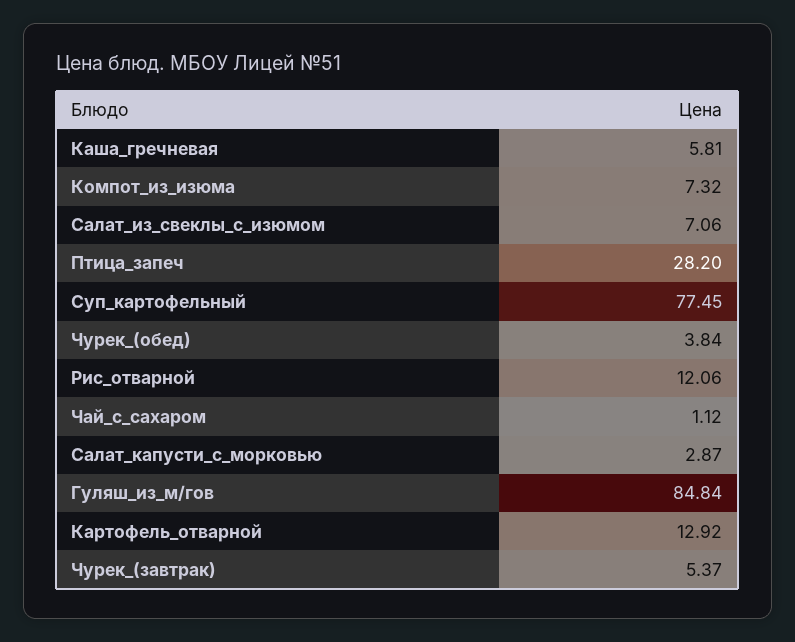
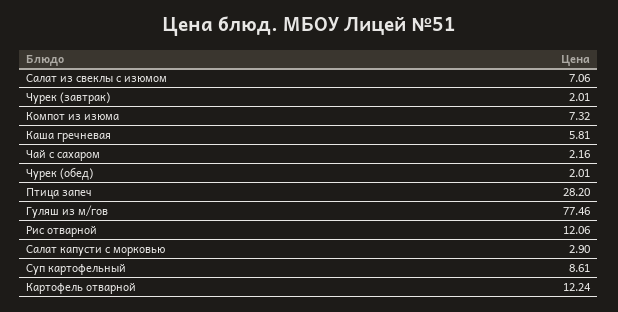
Суп_картофельный: 77.45 -> 8.61
Чурек_(обед): 3.84 -> 2.01
Чай_с_сахаром: 1.12 -> 2.16
Салат_капусти_с_морковью: 2.87 -> 2.9
Гуляш_из_м/гов: 84.84 -> 77.46
Картофель_отварной: 12.92 -> 12.24
Чурек_(завтрак): 5.37 -> 2.01

